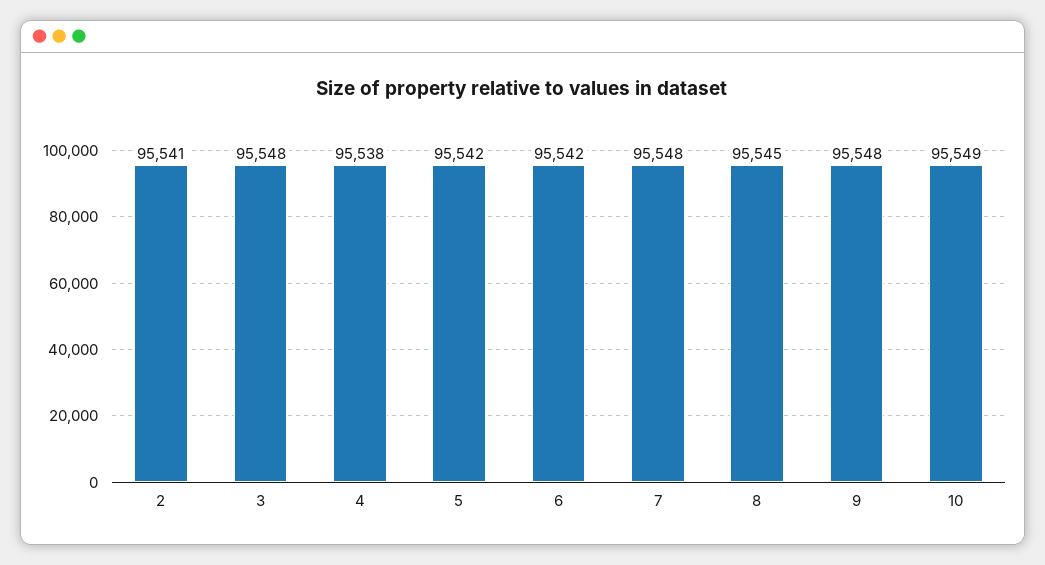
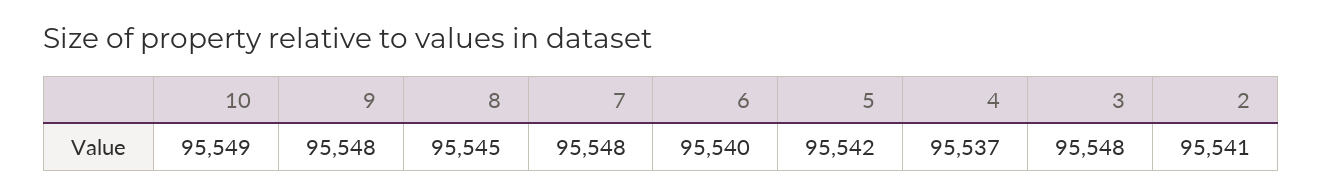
4: 95538 -> 95537
6: 95542 -> 95540

